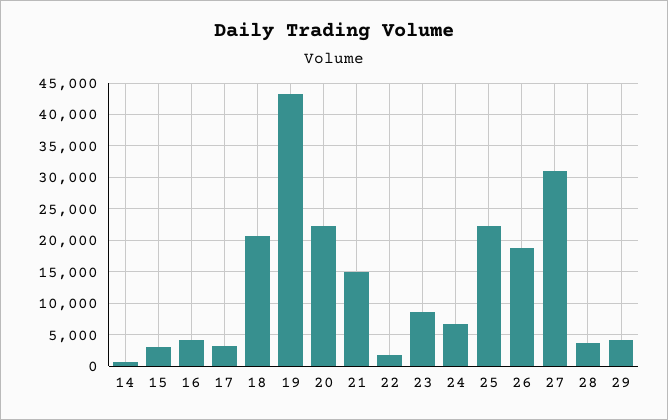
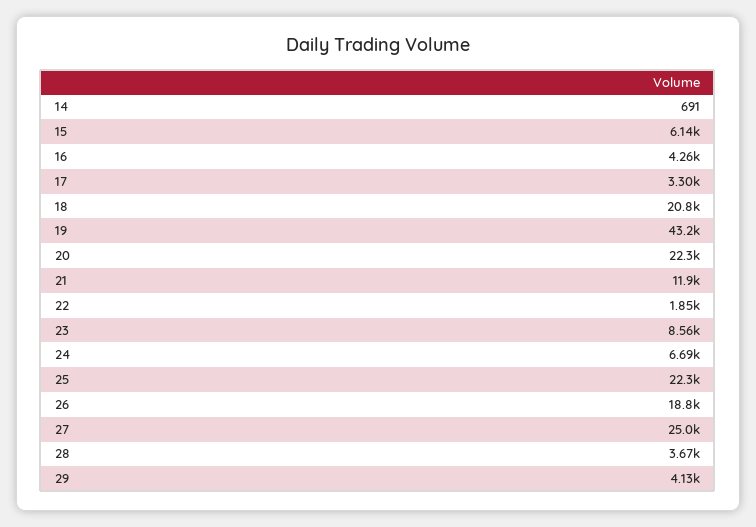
15: 3000 -> 6140
21: 15000 -> 11900
27: 31000 -> 25000

